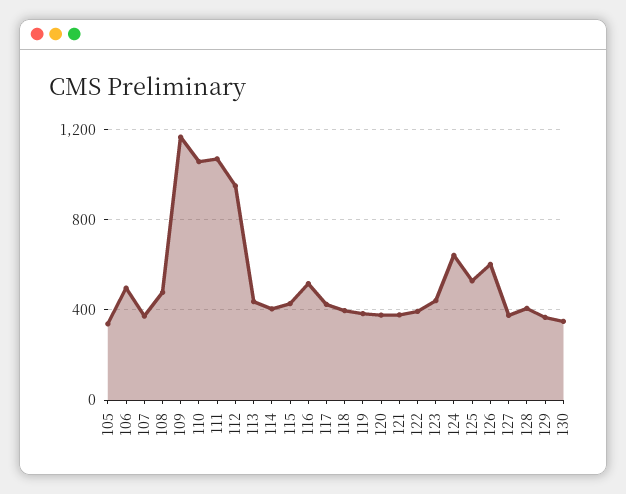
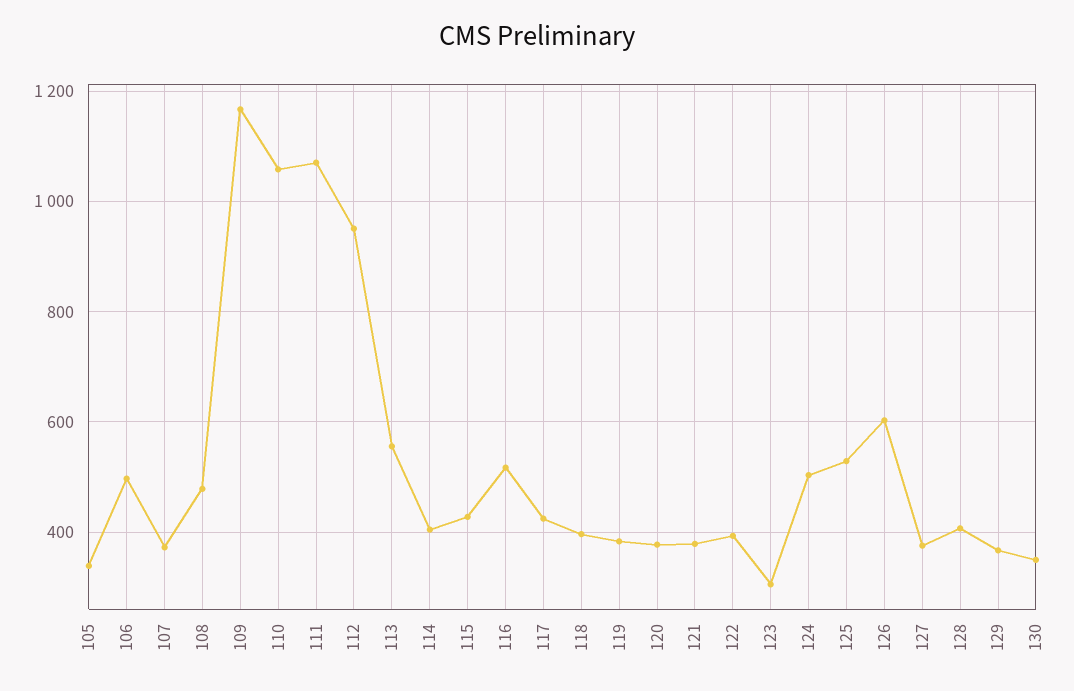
113: 450 -> 560
123: 450 -> 300
124: 650 -> 500

